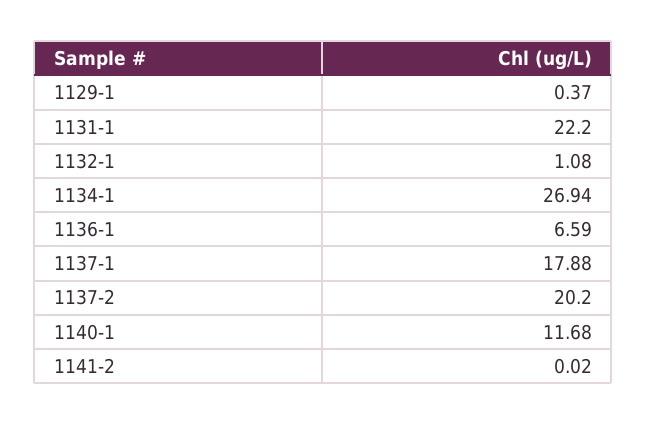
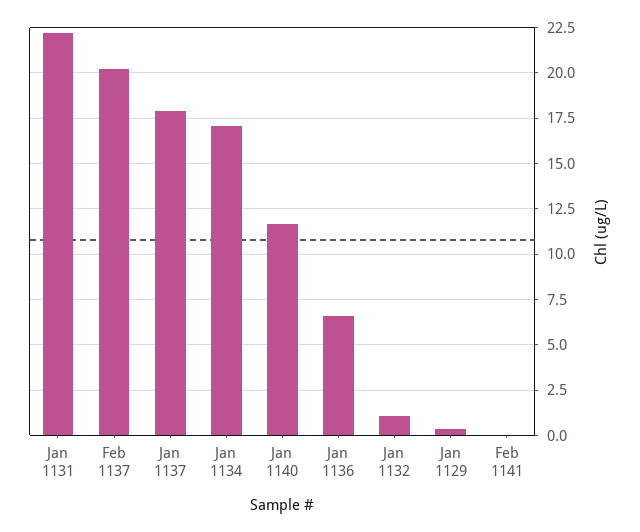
1134-1: 26.94 -> 17

